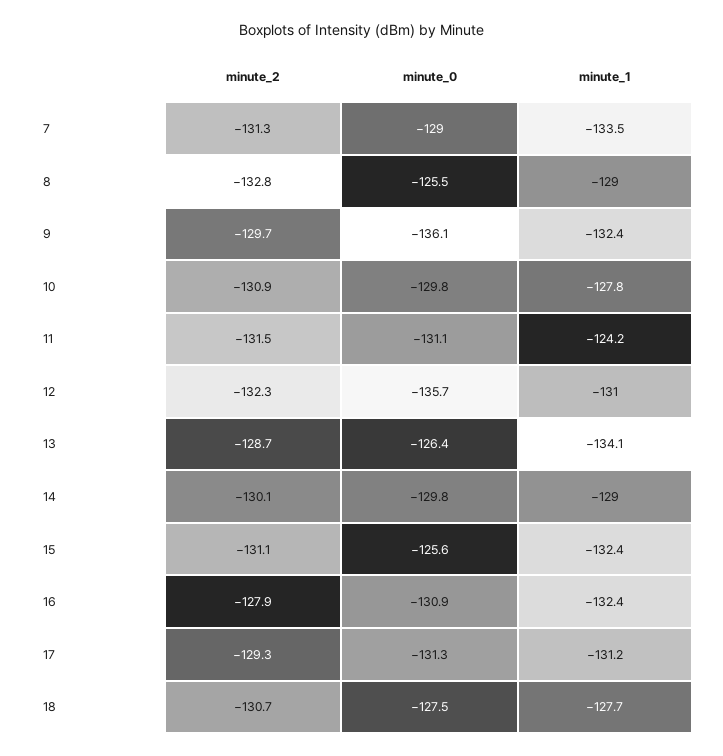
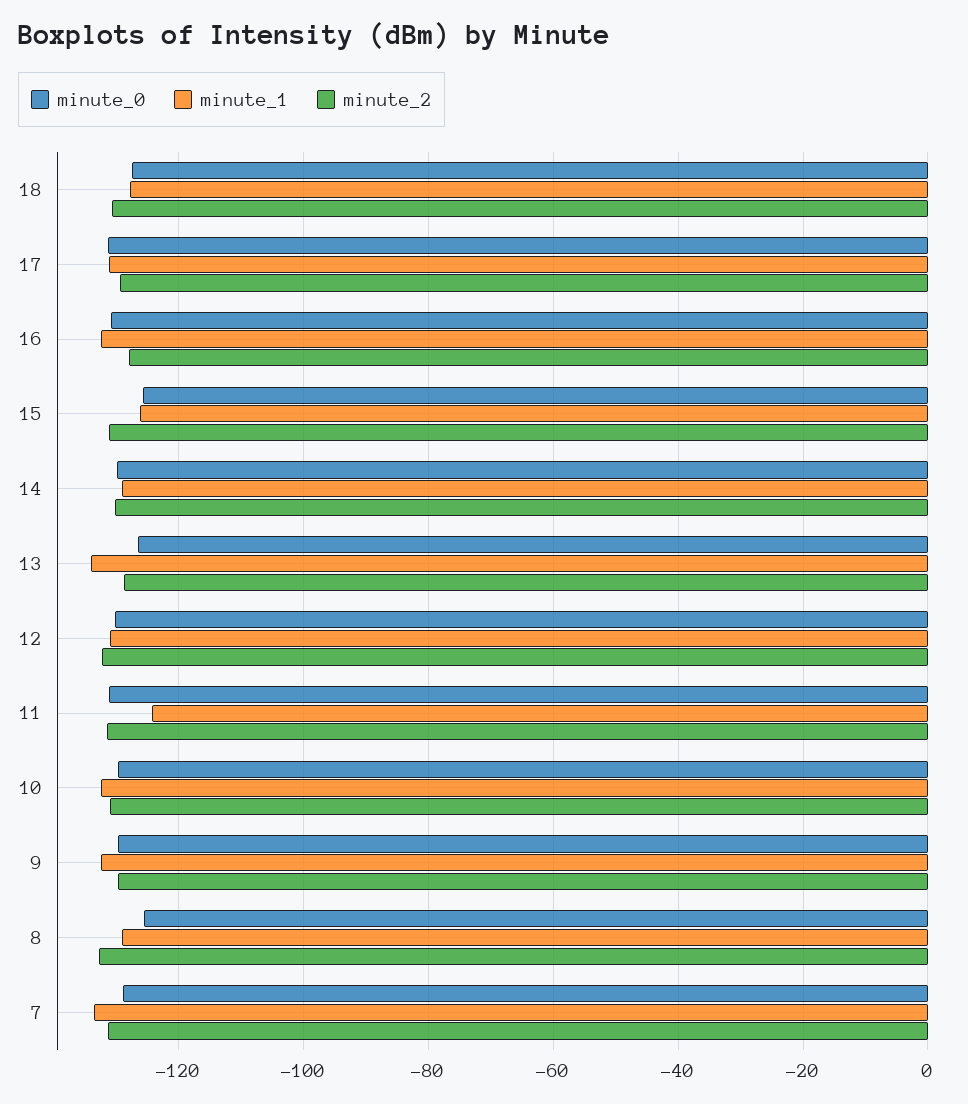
minute_0, 9: -136.1 -> -130
minute_1, 10: -127.8 -> -132
minute_0, 12: -135.7 -> -130
minute_1, 15: -132.4 -> -126

